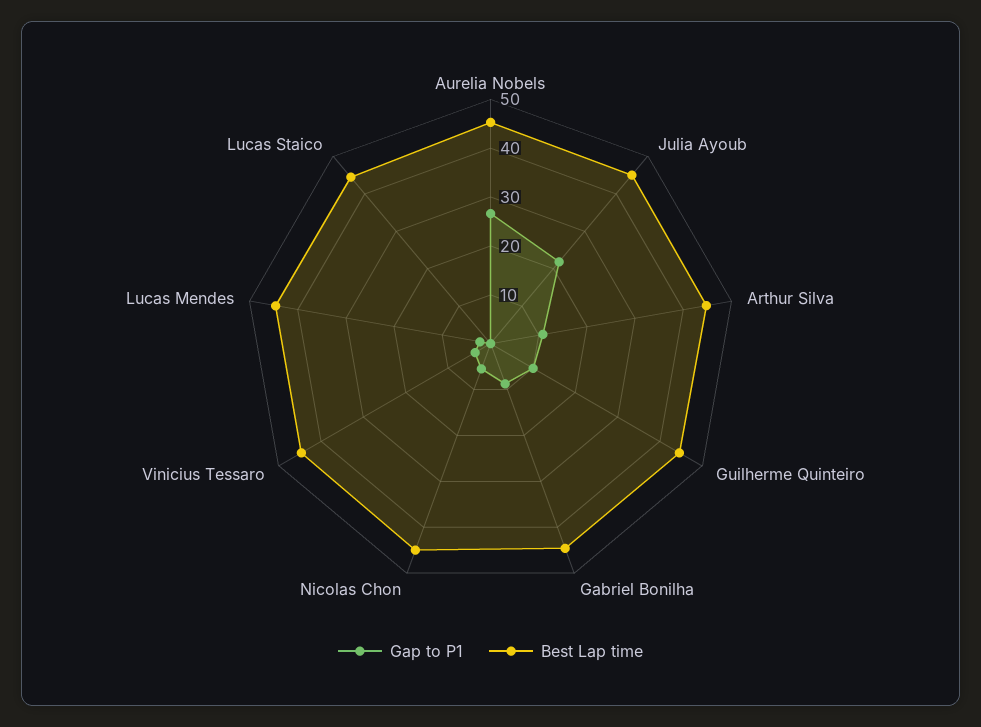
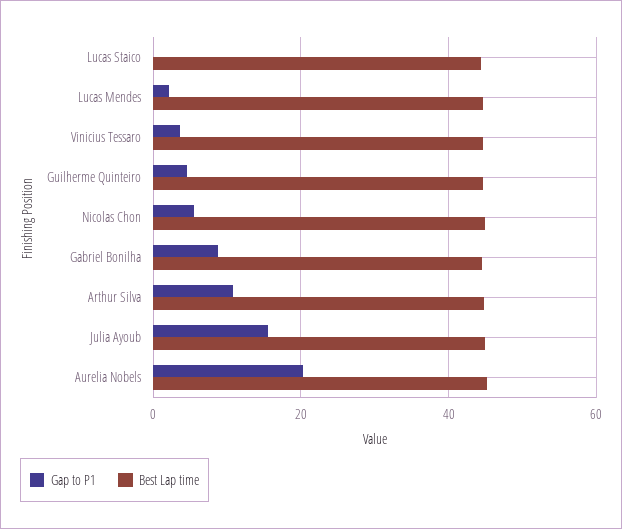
Gap to P1, Aurelia Nobels: 26 -> 20
Gap to P1, Julia Ayoub: 22 -> 16
Gap to P1, Guilherme Quinteiro: 10 -> 4

